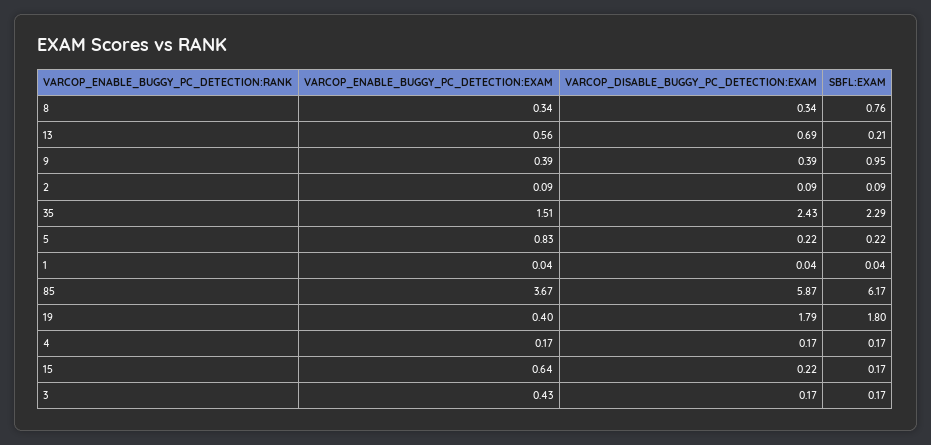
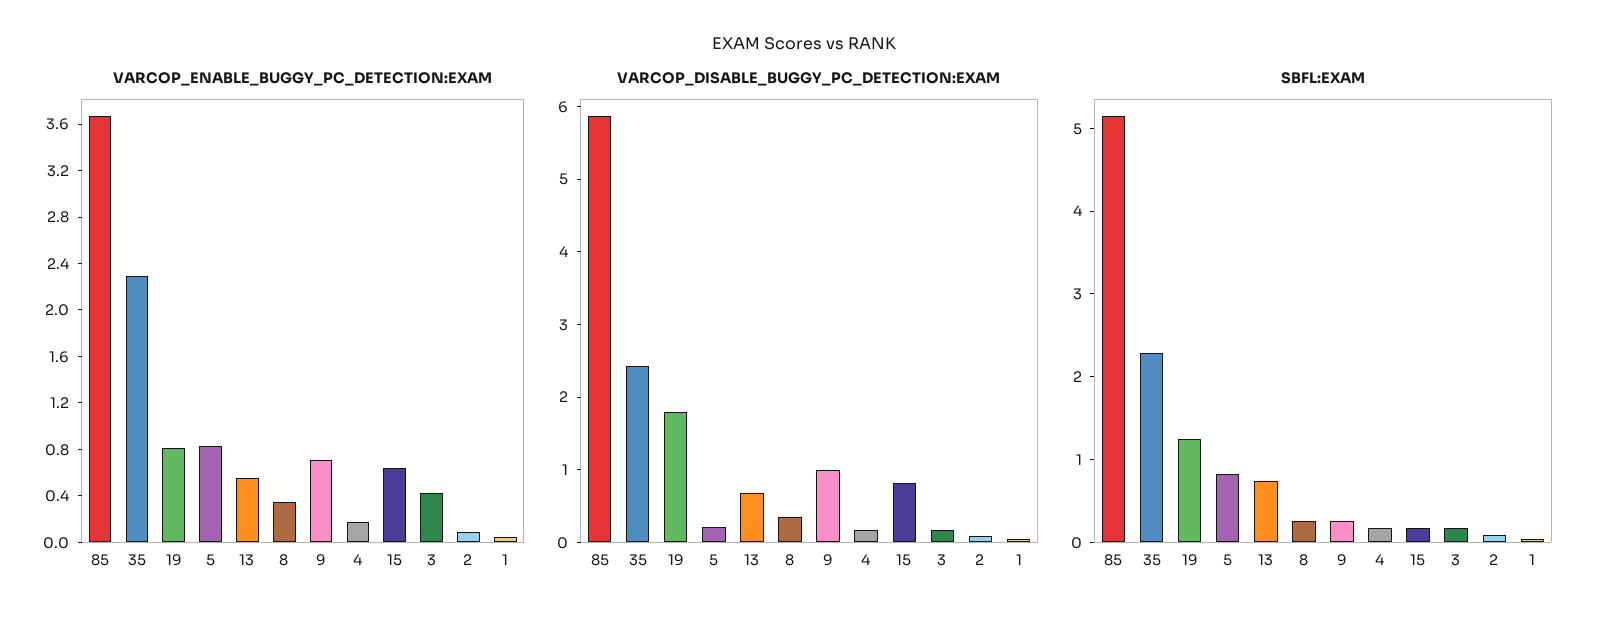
SBFL:EXAM, 8: 0.76 -> 0.2
SBFL:EXAM, 13: 0.21 -> 0.8
VARCOP_ENABLE_BUGGY_PC_DETECTION:EXAM, 9: 0.39 -> 0.7
VARCOP_DISABLE_BUGGY_PC_DETECTION:EXAM, 9: 0.39 -> 1
SBFL:EXAM, 9: 0.95 -> 0.2
VARCOP_ENABLE_BUGGY_PC_DETECTION:EXAM, 35: 1.51 -> 2.3
SBFL:EXAM, 5: 0.22 -> 0.8
SBFL:EXAM, 85: 6.17 -> 5.2
VARCOP_ENABLE_BUGGY_PC_DETECTION:EXAM, 19: 0.4 -> 0.8
SBFL:EXAM, 19: 1.8 -> 1.2
VARCOP_DISABLE_BUGGY_PC_DETECTION:EXAM, 15: 0.22 -> 0.8

